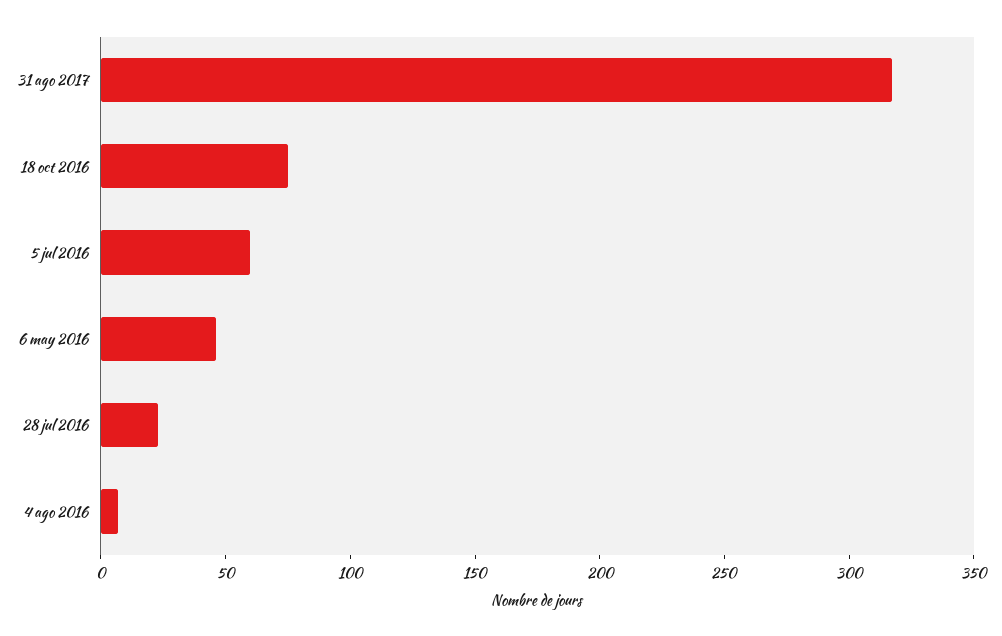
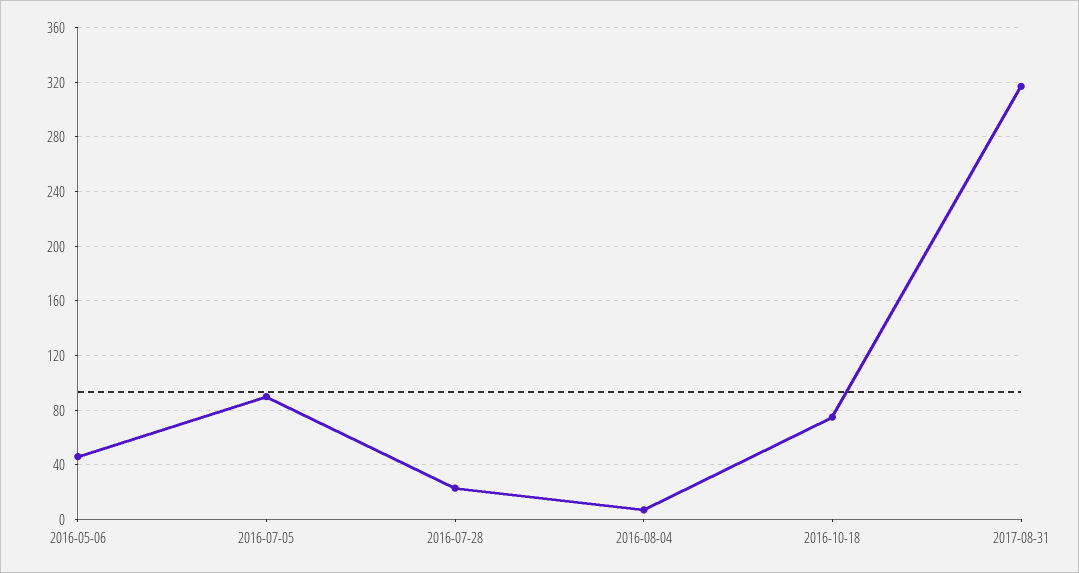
5 jul 2016: 60 -> 90

